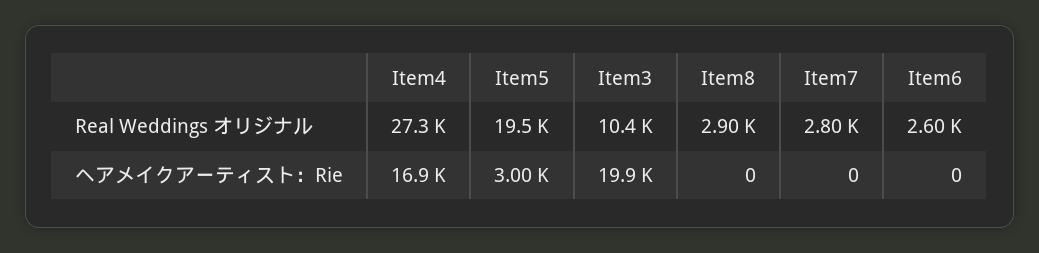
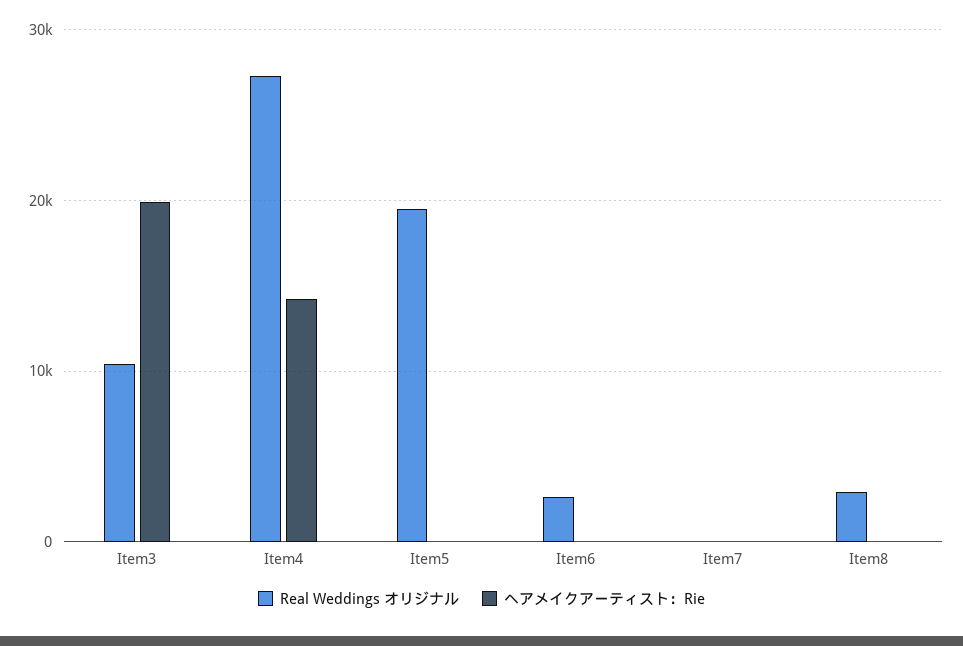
Real Weddings オリジナル, Item7: 2800 -> 0
ヘアメイクアーティスト：Rie, Item4: 16900 -> 14000
ヘアメイクアーティスト：Rie, Item5: 3000 -> 0

